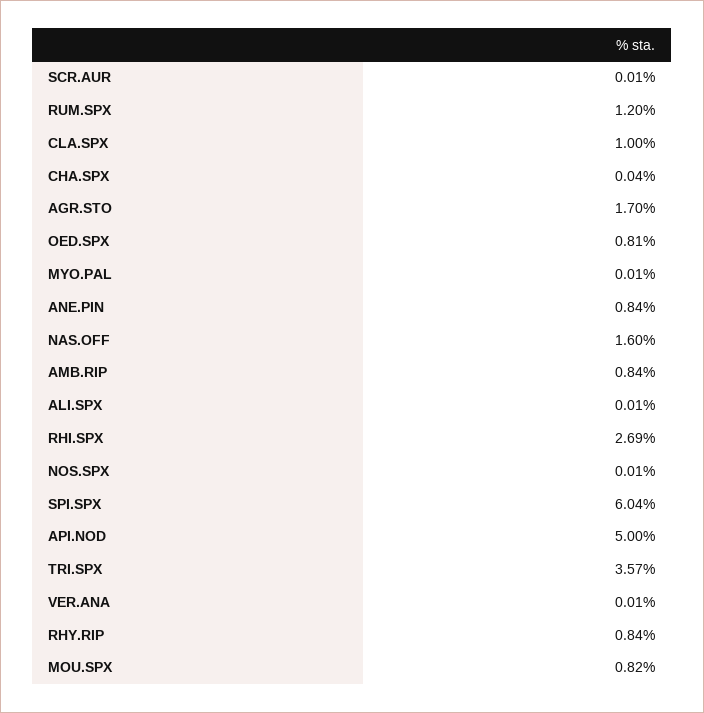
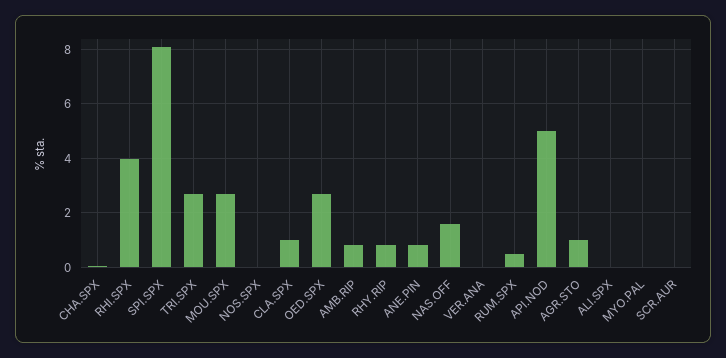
RUM.SPX: 1.2 -> 0.5
AGR.STO: 1.7 -> 1
OED.SPX: 0.81 -> 2.75
RHI.SPX: 2.69 -> 4
SPI.SPX: 6.04 -> 8
TRI.SPX: 3.57 -> 2.75
MOU.SPX: 0.82 -> 2.75

